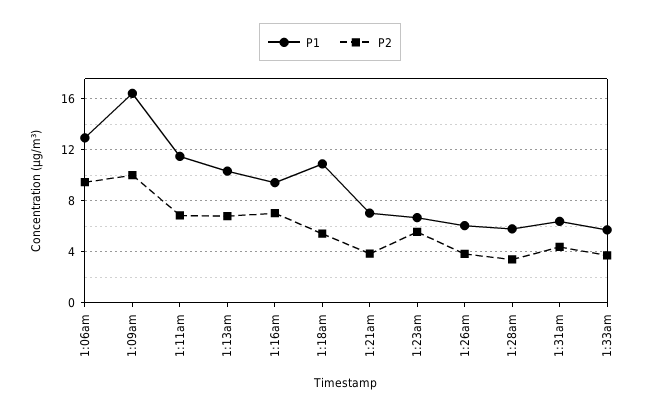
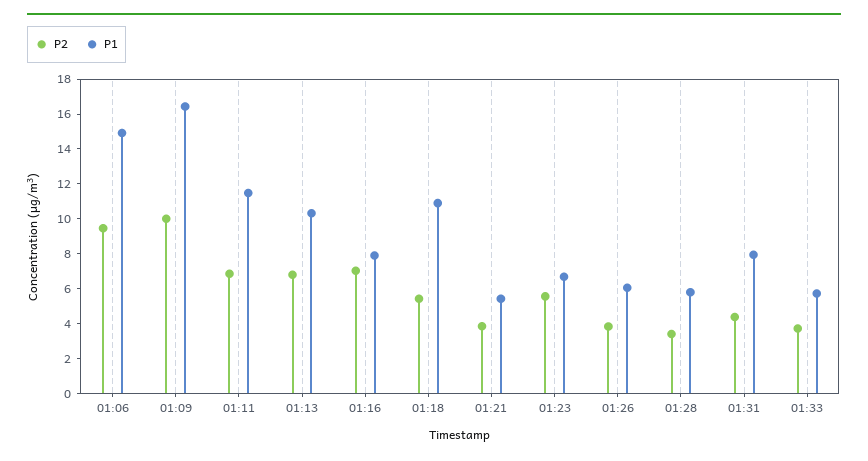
P1, 1:06am: 13 -> 15
P1, 1:16am: 9.5 -> 8
P1, 1:21am: 7 -> 5.5
P1, 1:31am: 6.5 -> 8

